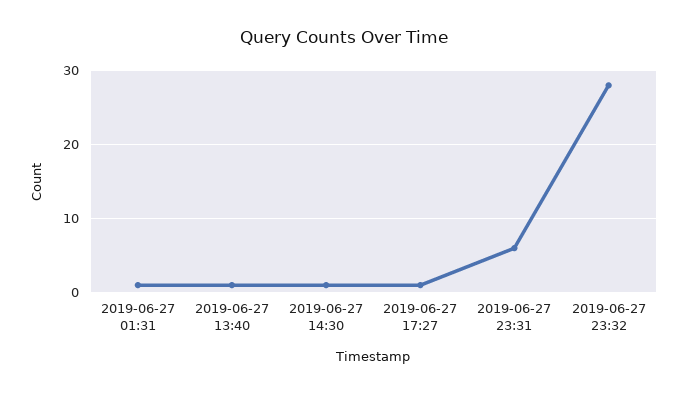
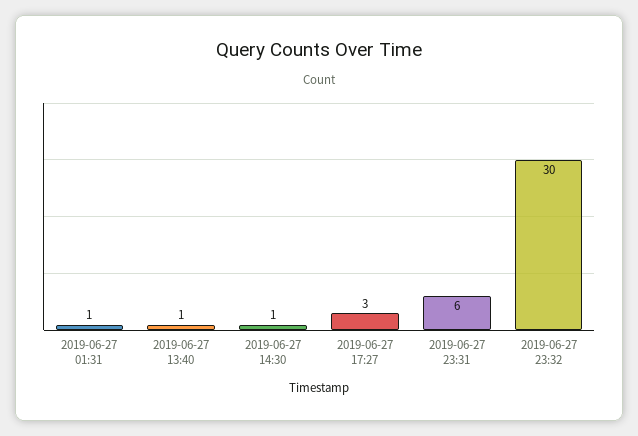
2019-06-27 17:27: 1 -> 3
2019-06-27 23:32: 28 -> 30

